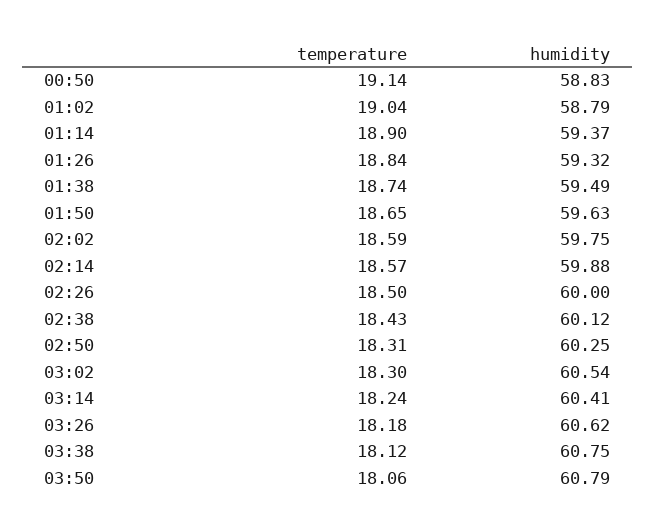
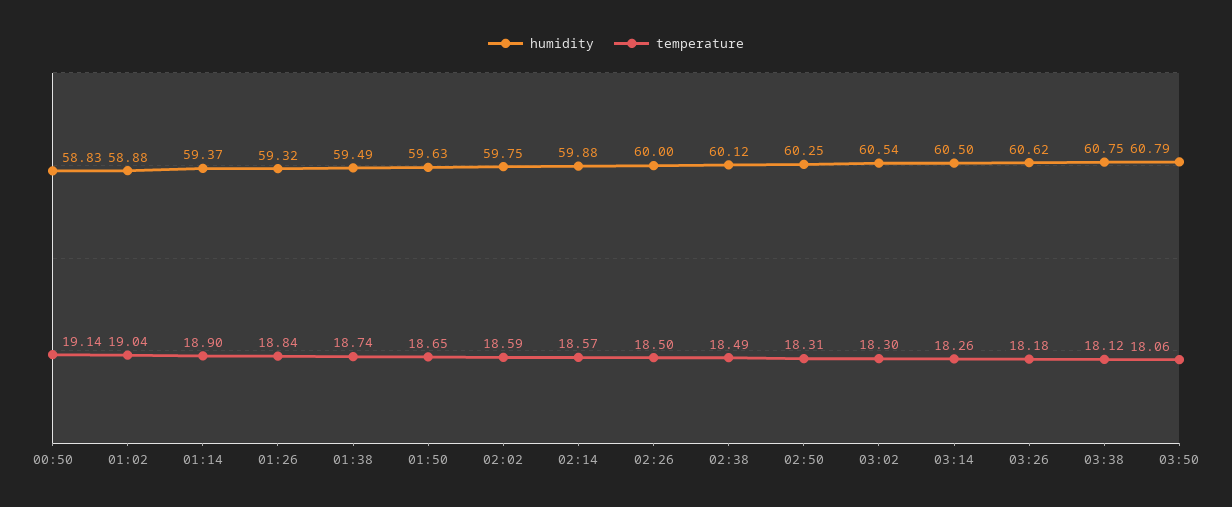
humidity, 01:02: 58.79 -> 58.88
temperature, 02:38: 18.43 -> 18.49
temperature, 03:14: 18.24 -> 18.26
humidity, 03:14: 60.41 -> 60.5

